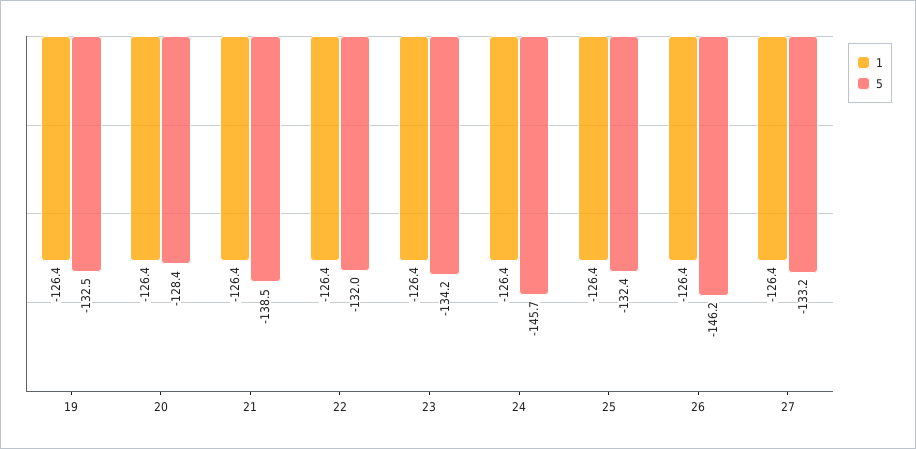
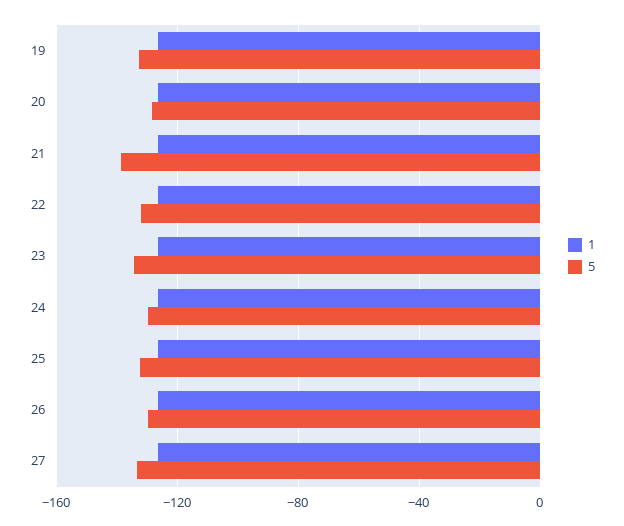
5, 24: -145.7 -> -130
5, 26: -146.2 -> -130

